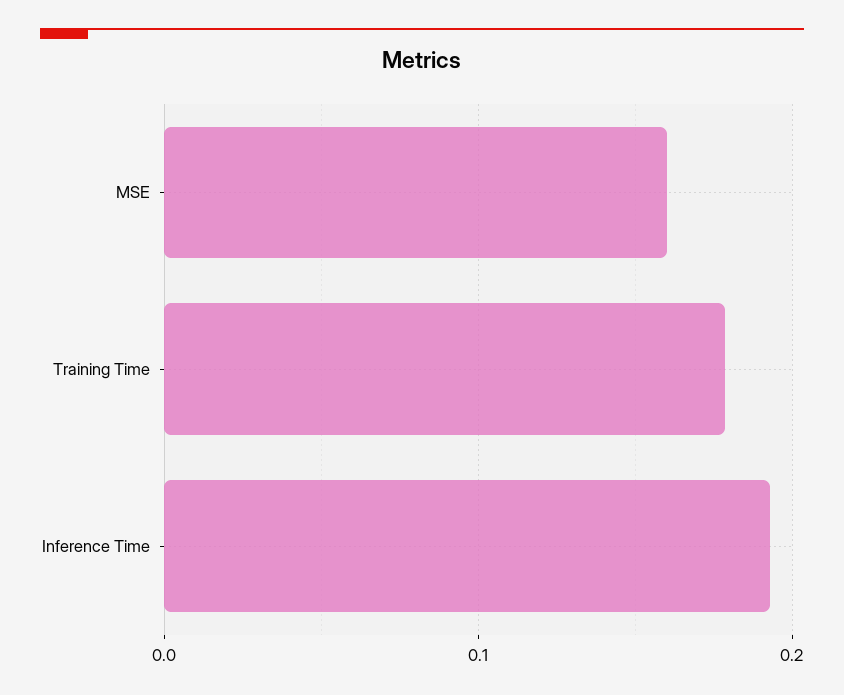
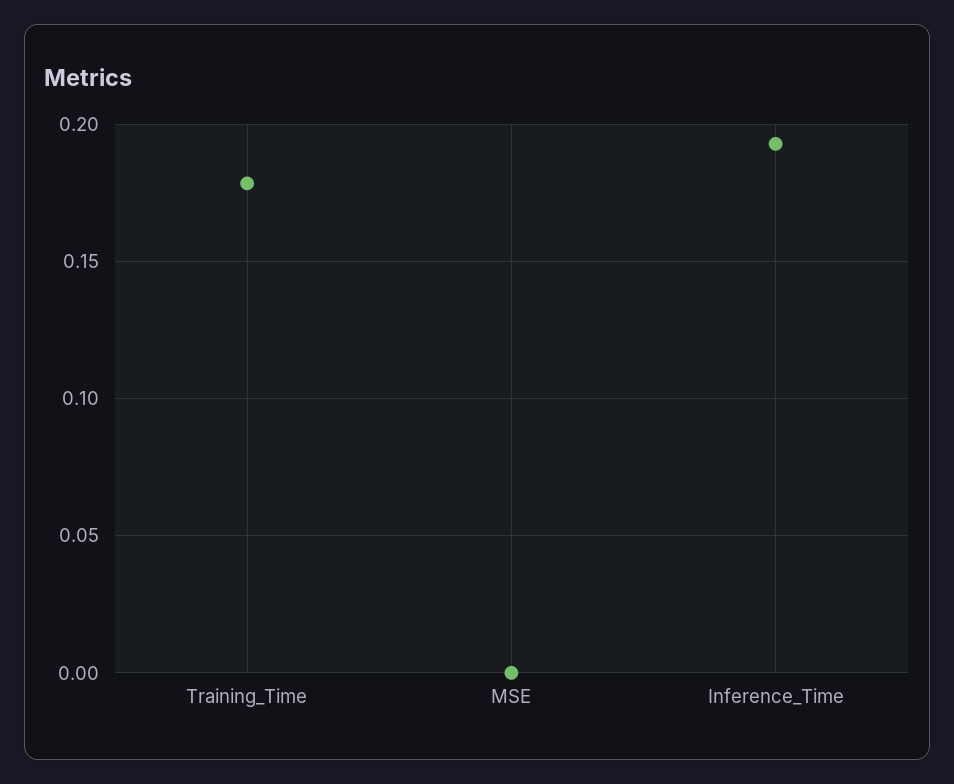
MSE: 0.16 -> 0

